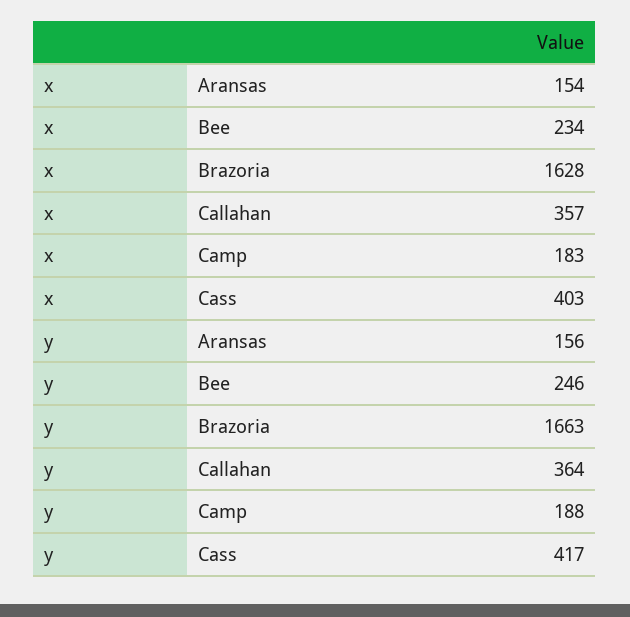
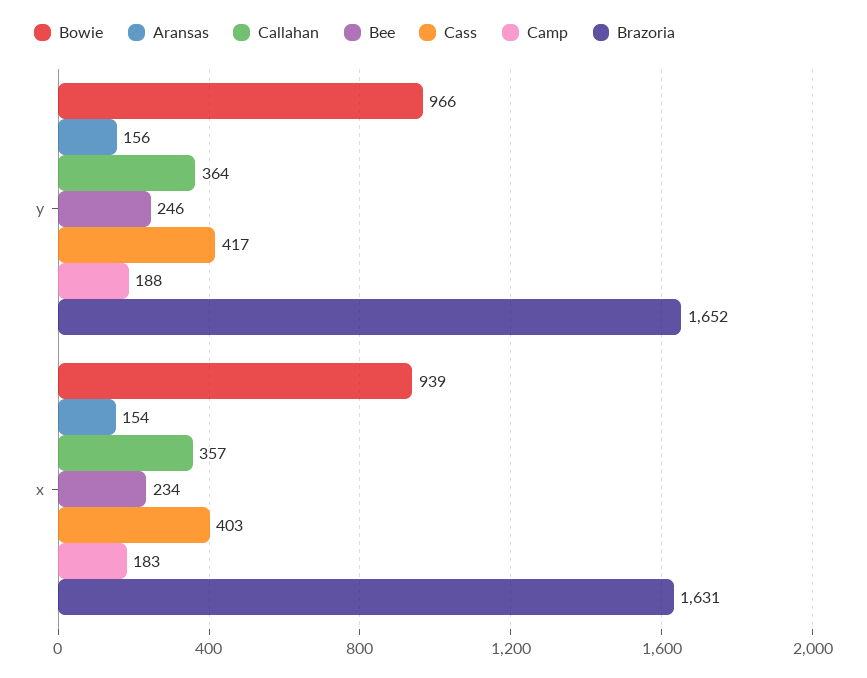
Brazoria, x: 1628 -> 1631
Brazoria, y: 1663 -> 1652
Bowie, y: none -> 966
Bowie, x: none -> 939

